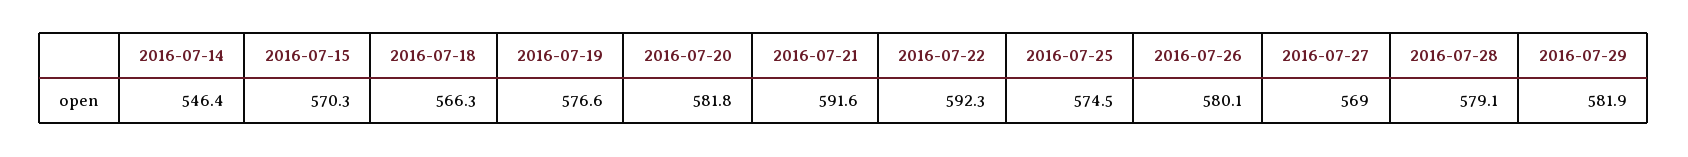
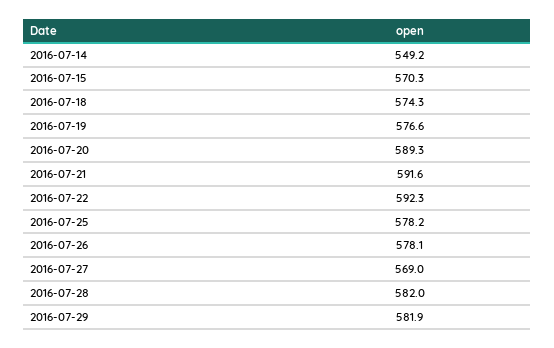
2016-07-14: 546.4 -> 549.2
2016-07-18: 566.3 -> 574.3
2016-07-20: 581.8 -> 589.3
2016-07-25: 574.5 -> 578.2
2016-07-26: 580.1 -> 578.1
2016-07-28: 579.1 -> 582

